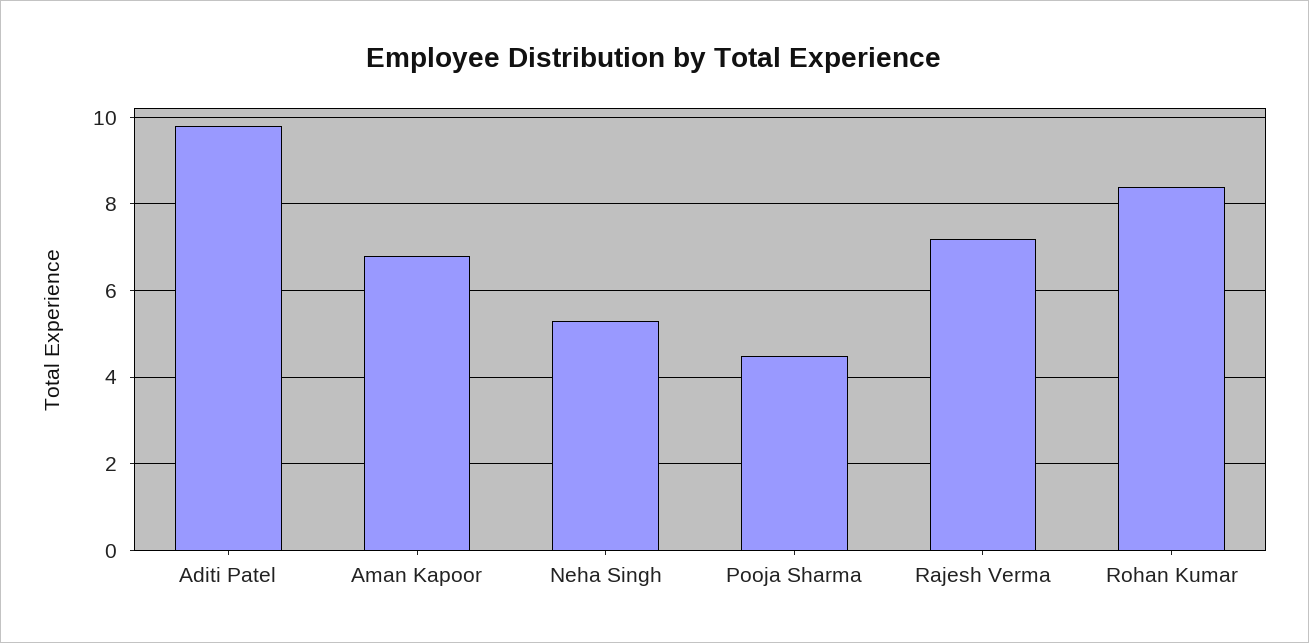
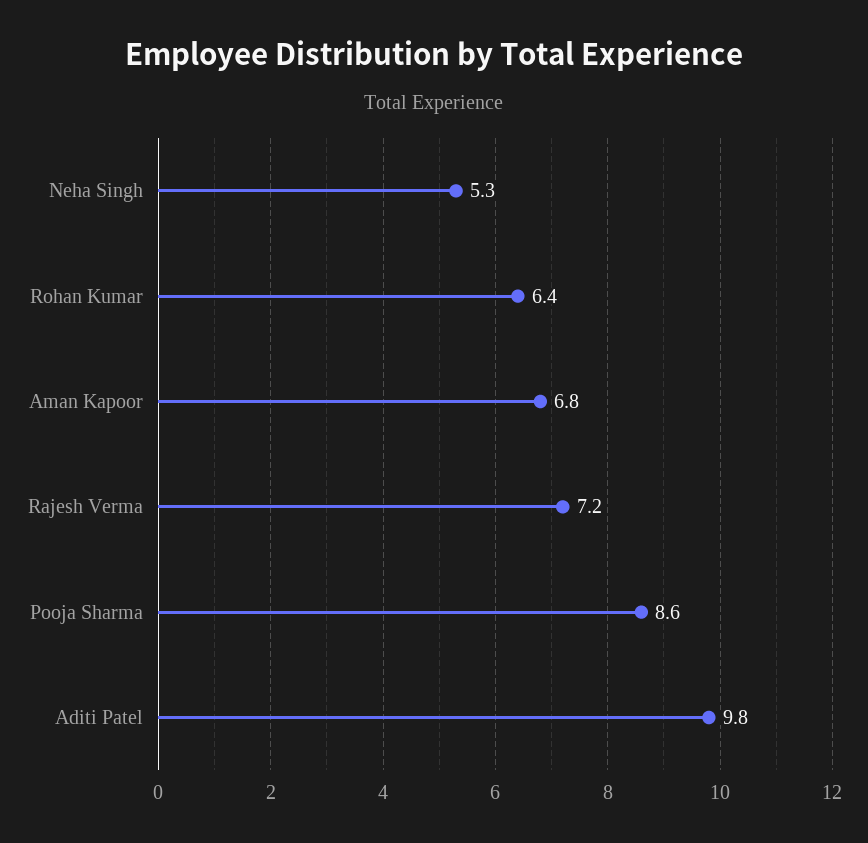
Pooja Sharma: 4.5 -> 8.6
Rohan Kumar: 8.5 -> 6.4

